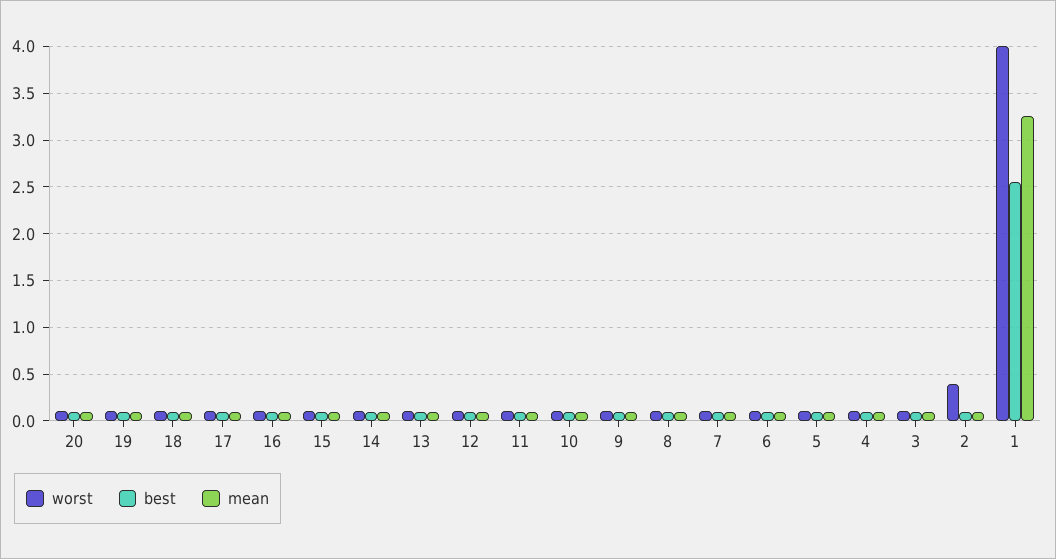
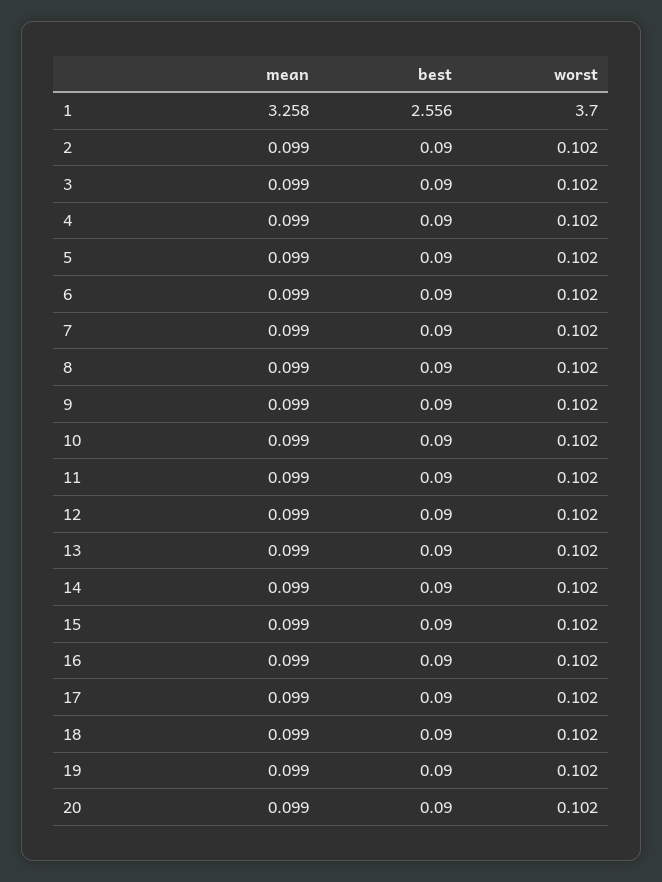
worst, 2: 0.4 -> 0.102
worst, 1: 4 -> 3.7

